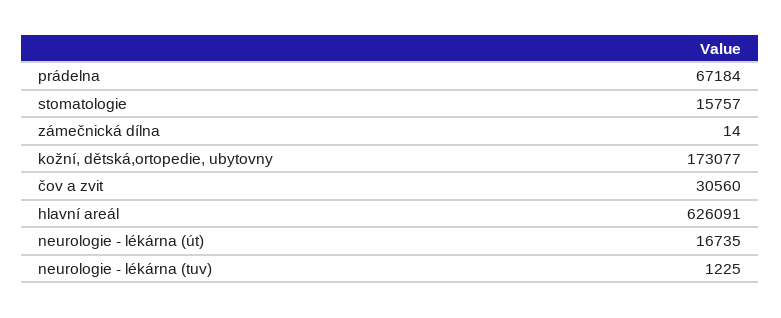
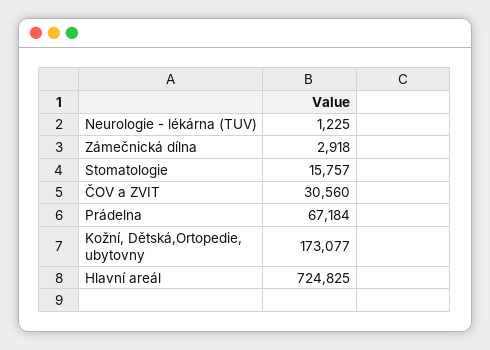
zámečnická dílna: 14 -> 2918
hlavní areál: 626091 -> 724825
neurologie - lékárna (út): 16735 -> none

